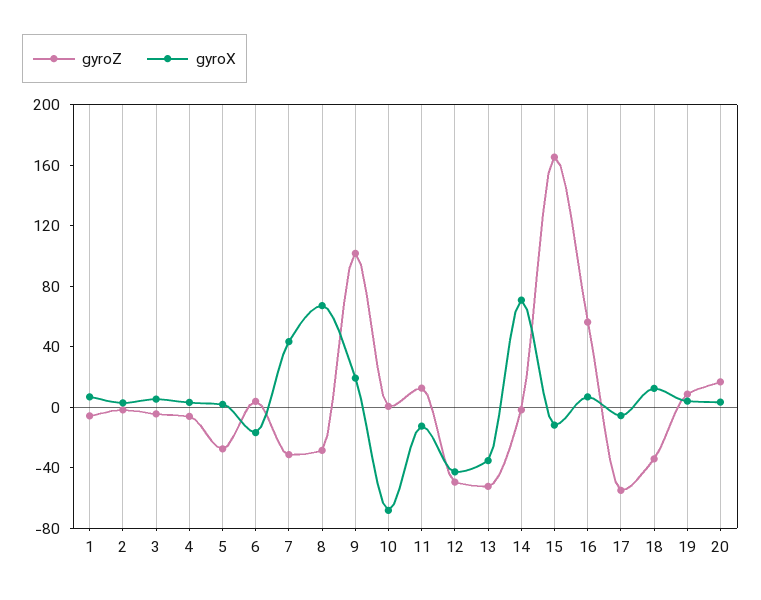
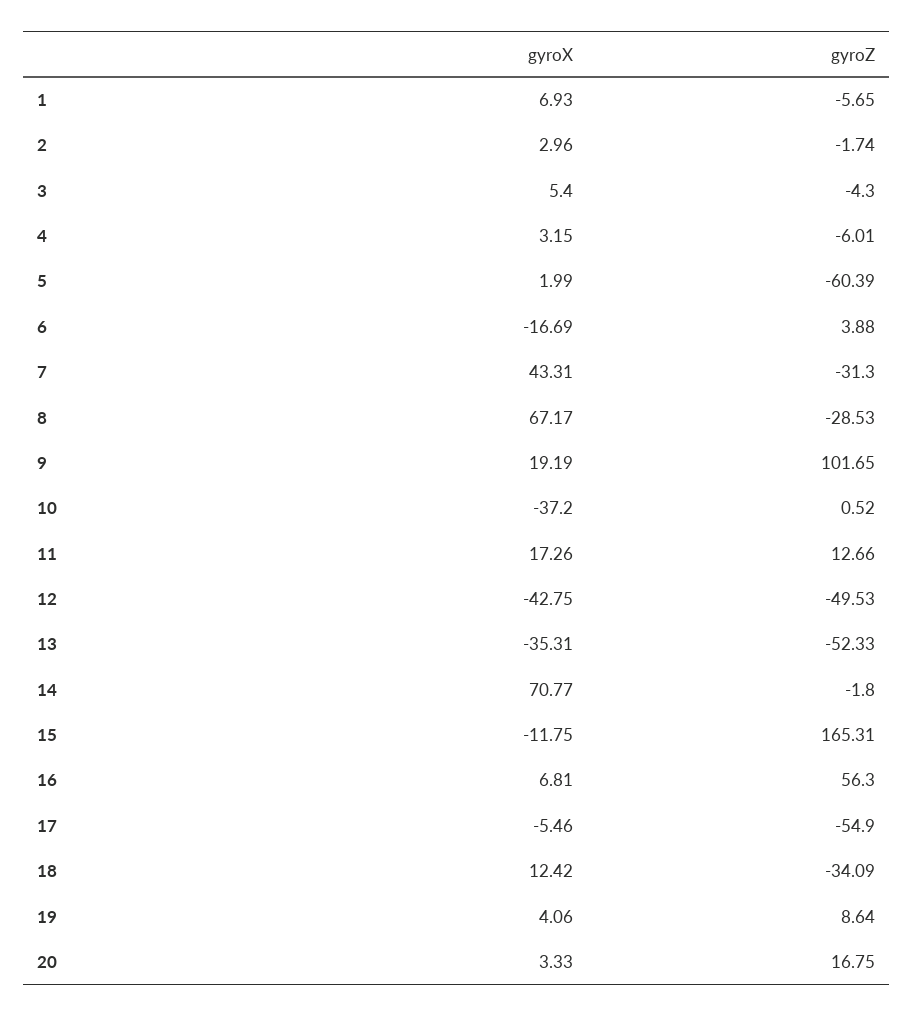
gyroZ, 5: -30 -> -60.39
gyroX, 10: -70 -> -37.2
gyroX, 11: -10 -> 17.26

